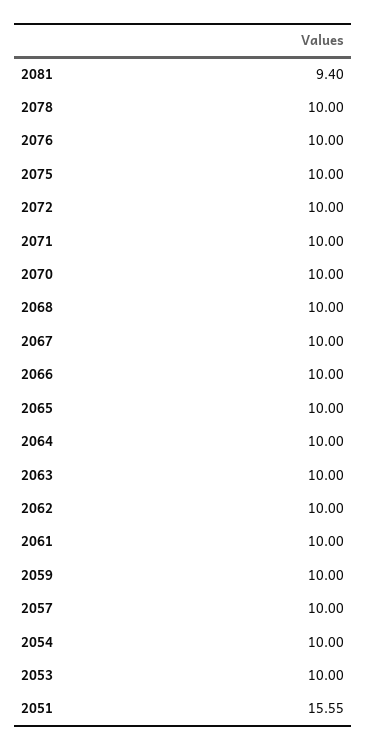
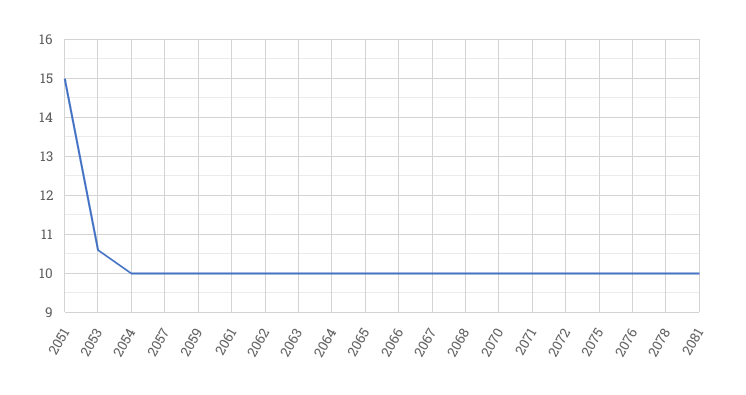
2081: 9.4 -> 10
2053: 10 -> 10.6
2051: 15.55 -> 15

